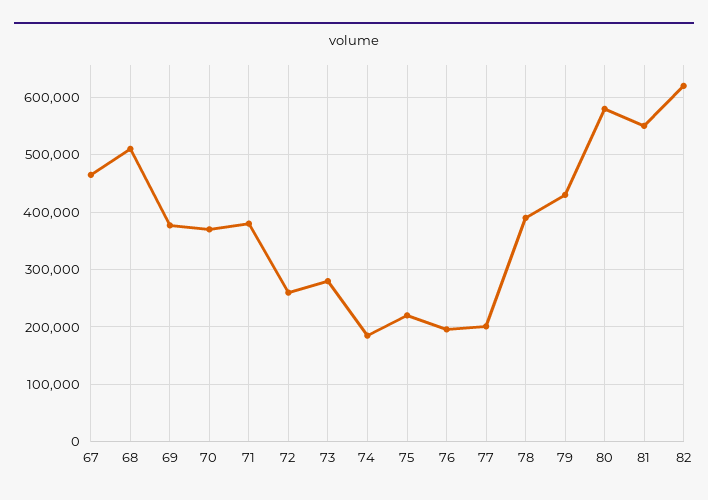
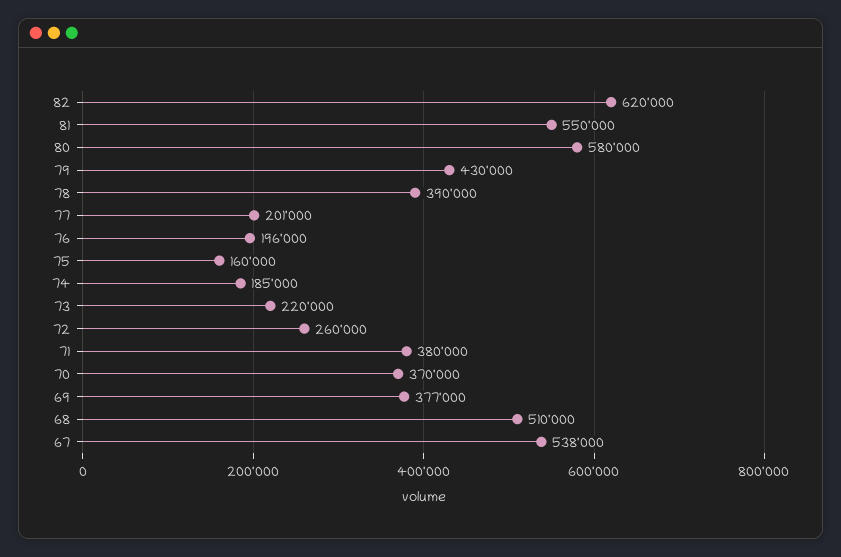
67: 460000 -> 538000
73: 280000 -> 220000
75: 220000 -> 160000

